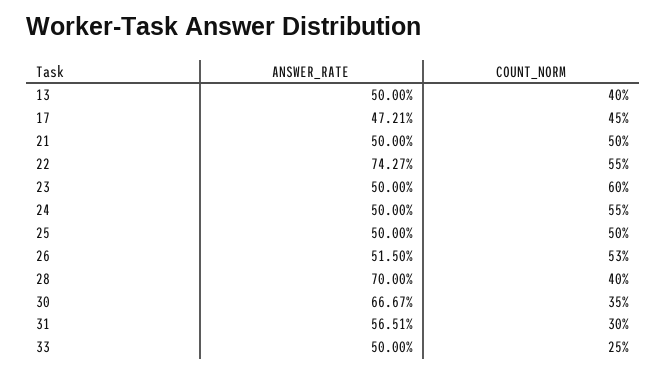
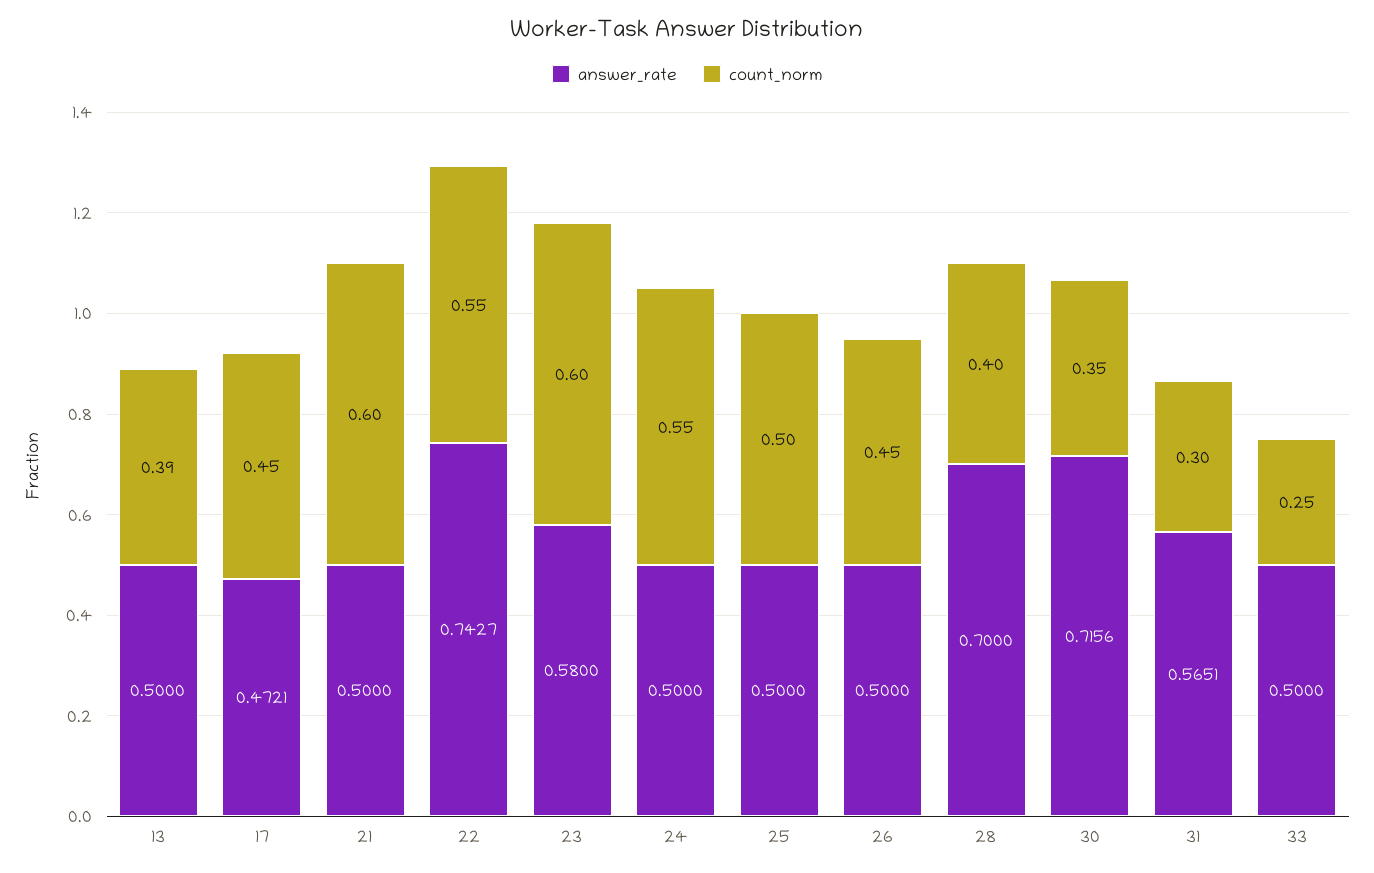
COUNT_NORM, 13: 0.4 -> 0.39
COUNT_NORM, 21: 0.5 -> 0.6
ANSWER_RATE, 23: 0.5 -> 0.58
ANSWER_RATE, 26: 0.515 -> 0.5
COUNT_NORM, 26: 0.53 -> 0.45
ANSWER_RATE, 30: 0.6667 -> 0.7156

